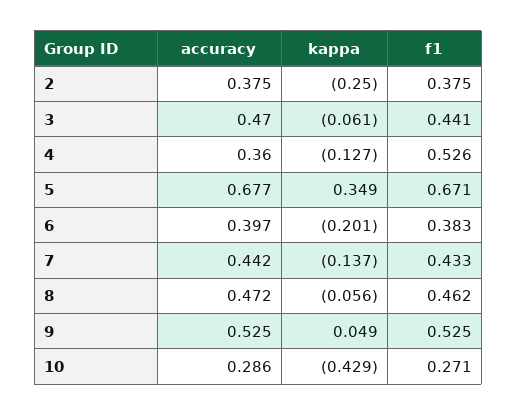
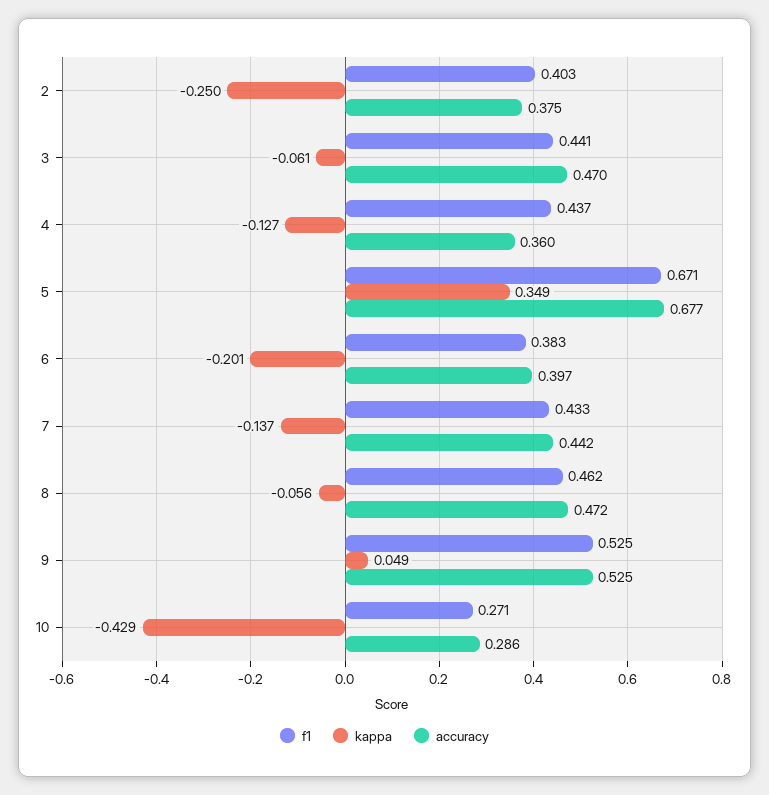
f1, 2: 0.375 -> 0.403
f1, 4: 0.526 -> 0.437

